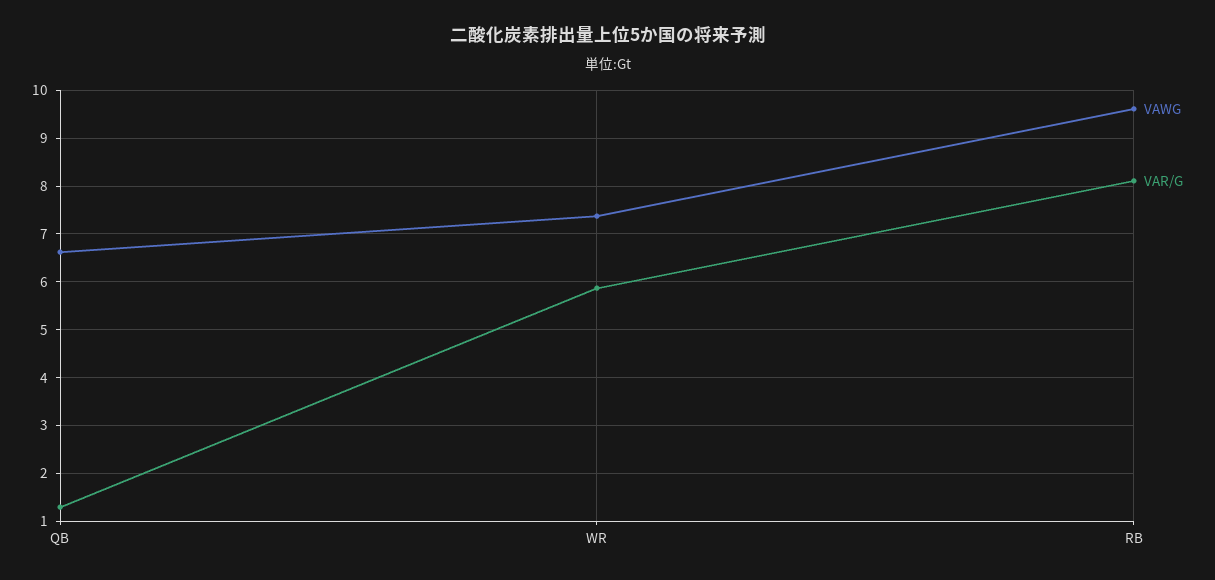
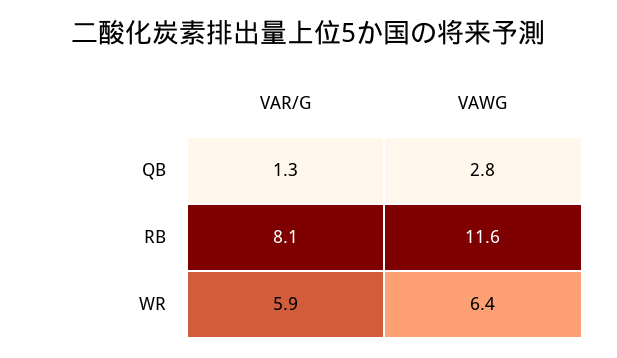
VAWG, QB: 6.6 -> 2.8
VAWG, WR: 7.4 -> 6.4
VAWG, RB: 9.6 -> 11.6

